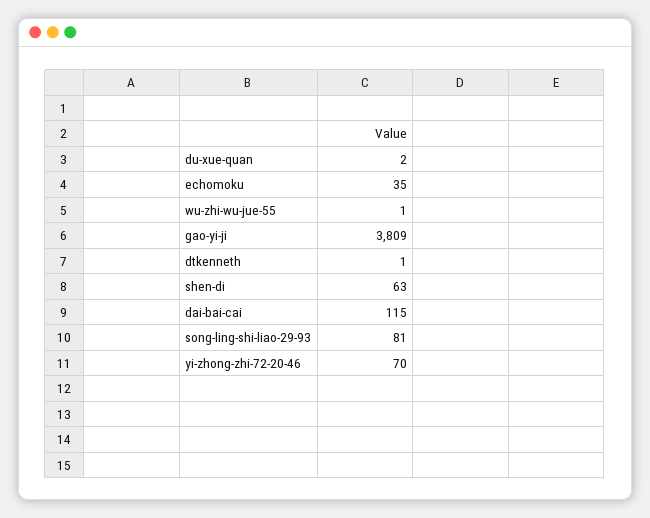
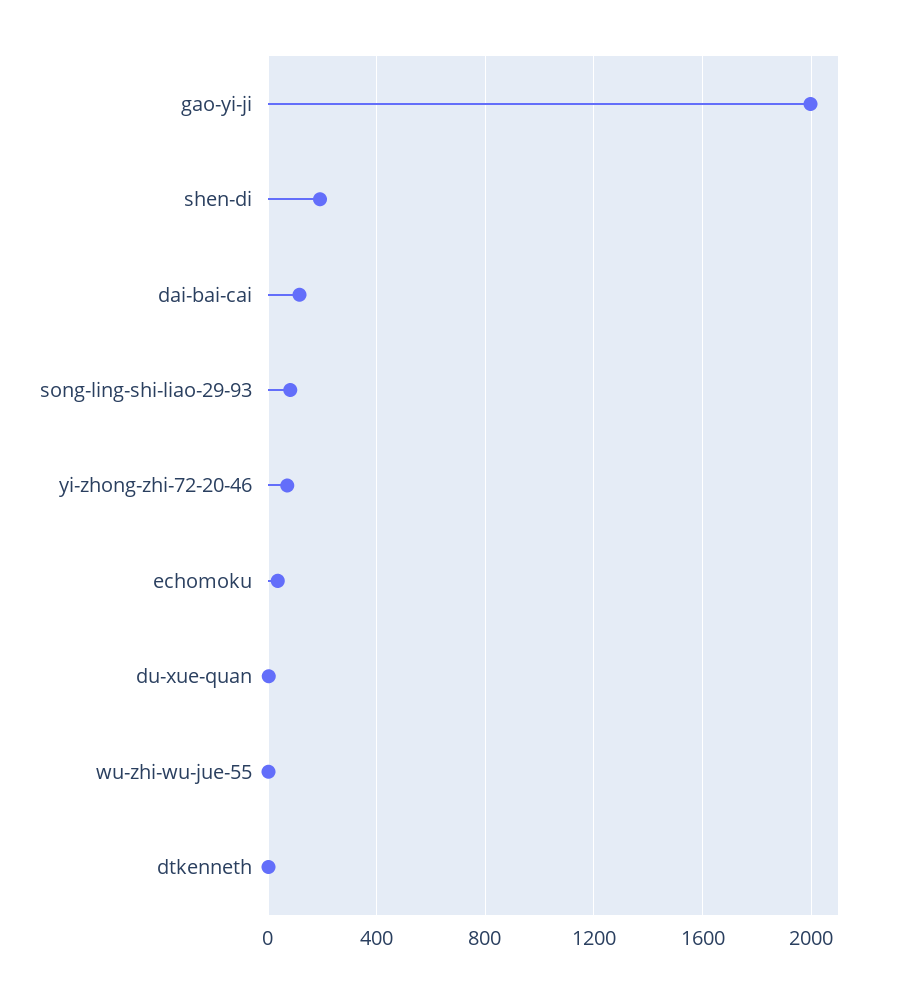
gao-yi-ji: 3809 -> 2000
shen-di: 63 -> 200

